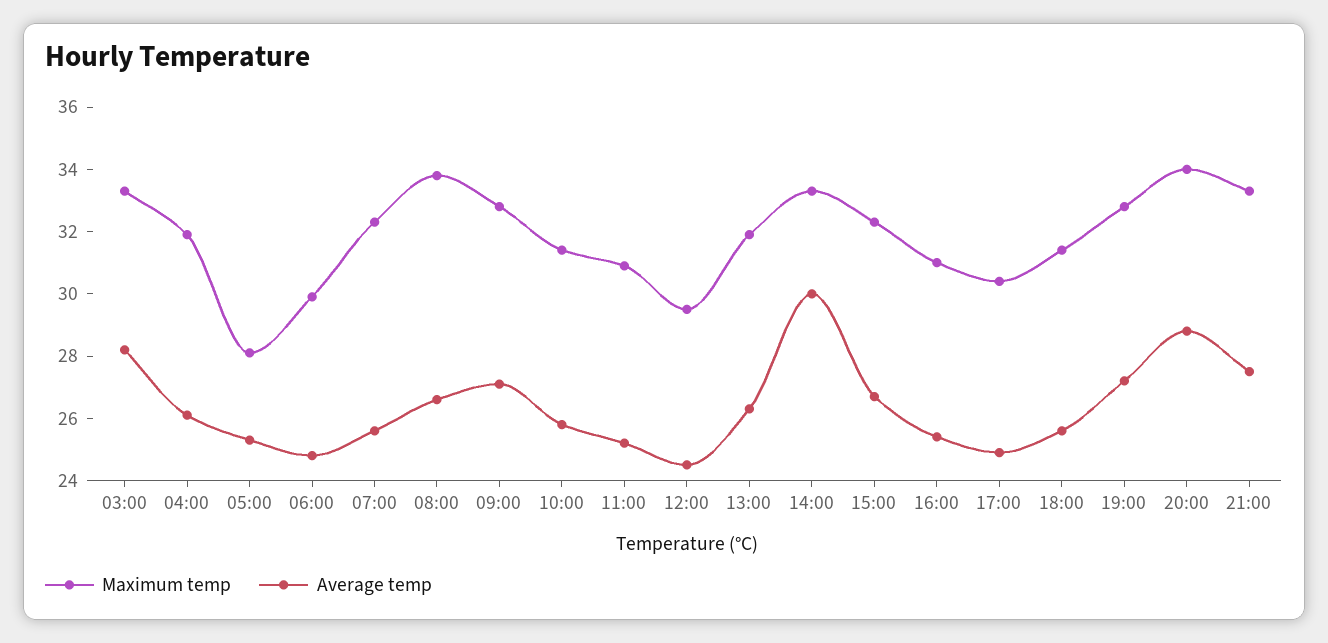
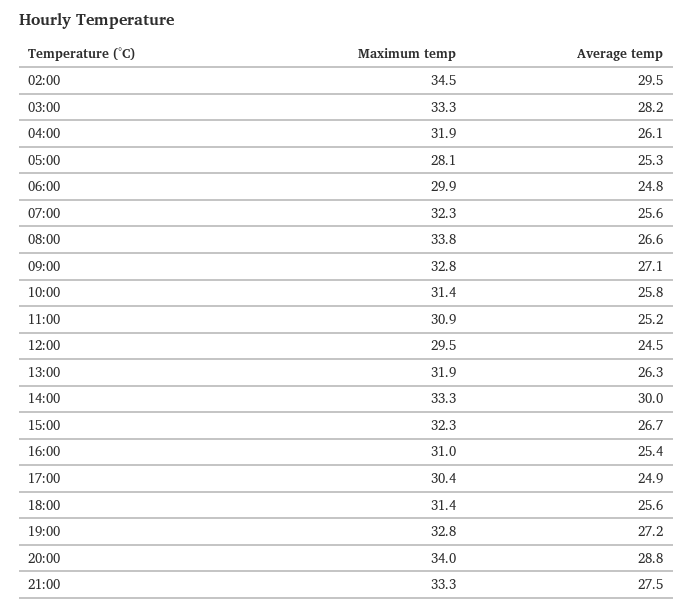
Maximum temp, 02:00: none -> 34.5
Average temp, 02:00: none -> 29.5

